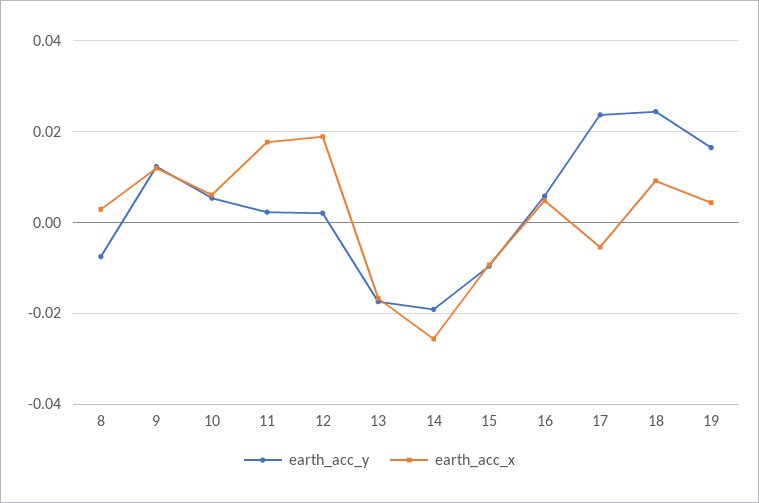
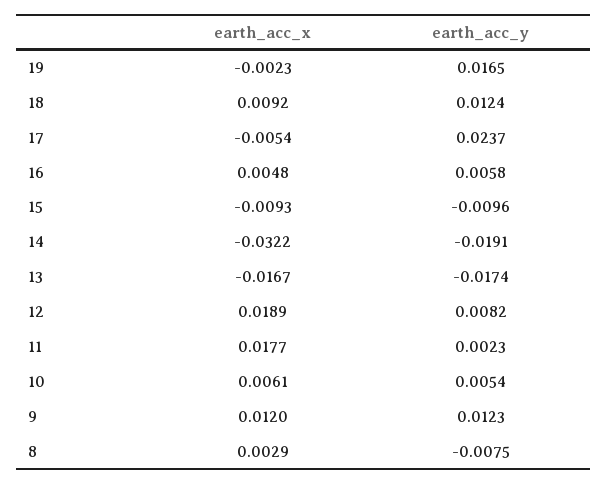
earth_acc_y, 12: 0.002 -> 0.0082
earth_acc_x, 14: -0.026 -> -0.0322
earth_acc_y, 18: 0.024 -> 0.0124
earth_acc_x, 19: 0.004 -> -0.0023

